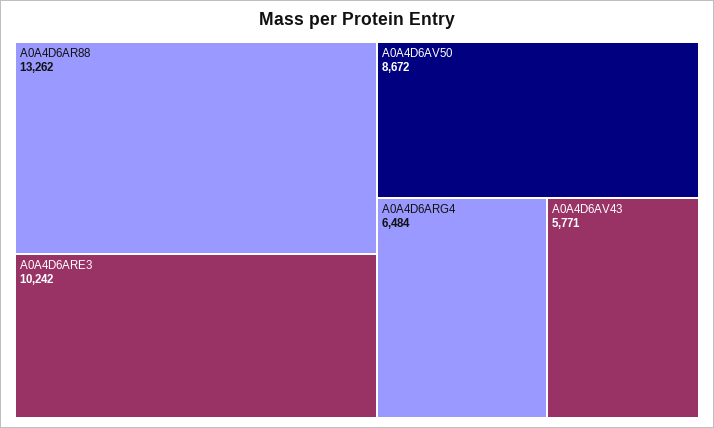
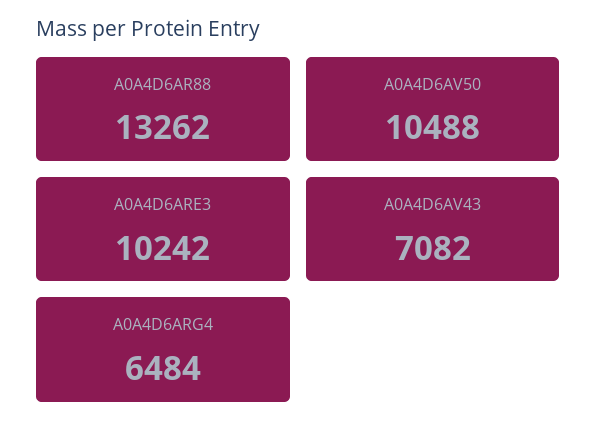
A0A4D6AV50: 8672 -> 10488
A0A4D6AV43: 5771 -> 7082

